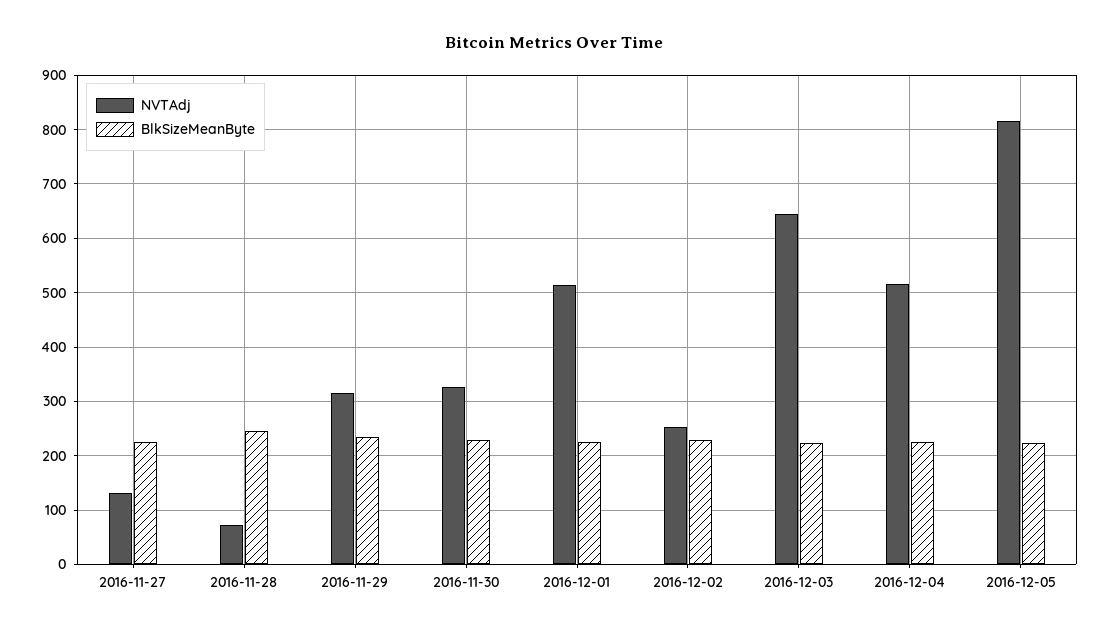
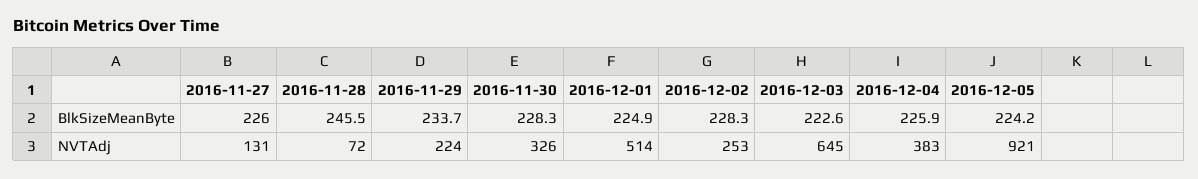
NVTAdj, 2016-11-29: 320 -> 224
NVTAdj, 2016-12-04: 520 -> 383
NVTAdj, 2016-12-05: 820 -> 921

